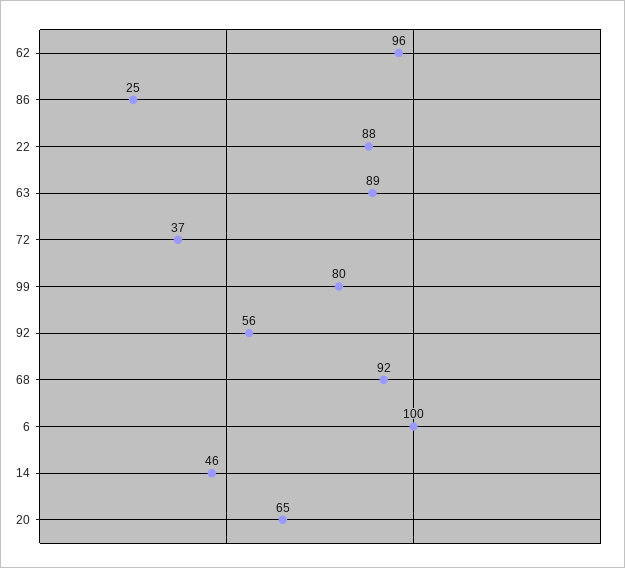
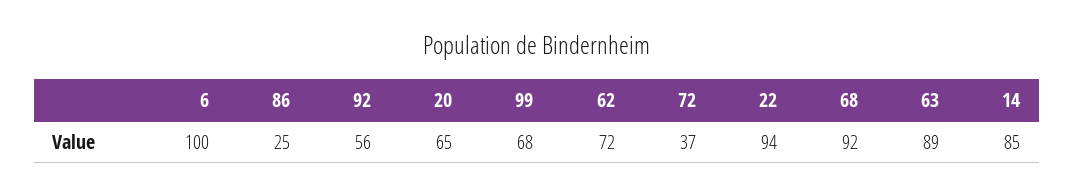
62: 96 -> 72
22: 88 -> 94
99: 80 -> 68
14: 46 -> 85

